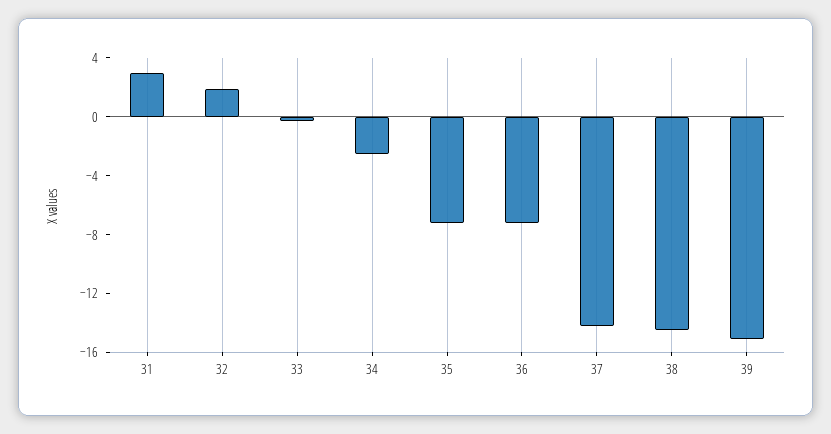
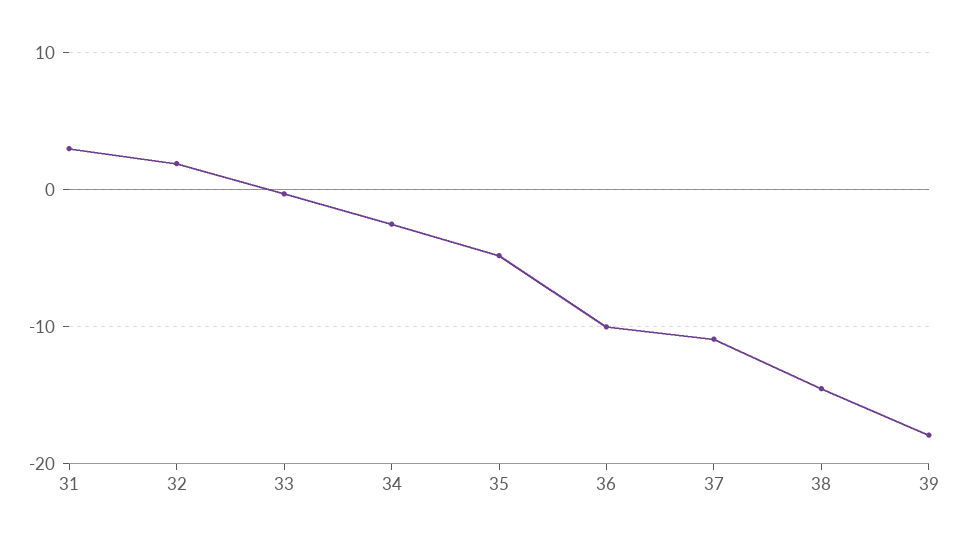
35: -7 -> -5
36: -7 -> -10
37: -14 -> -11
39: -15 -> -18

